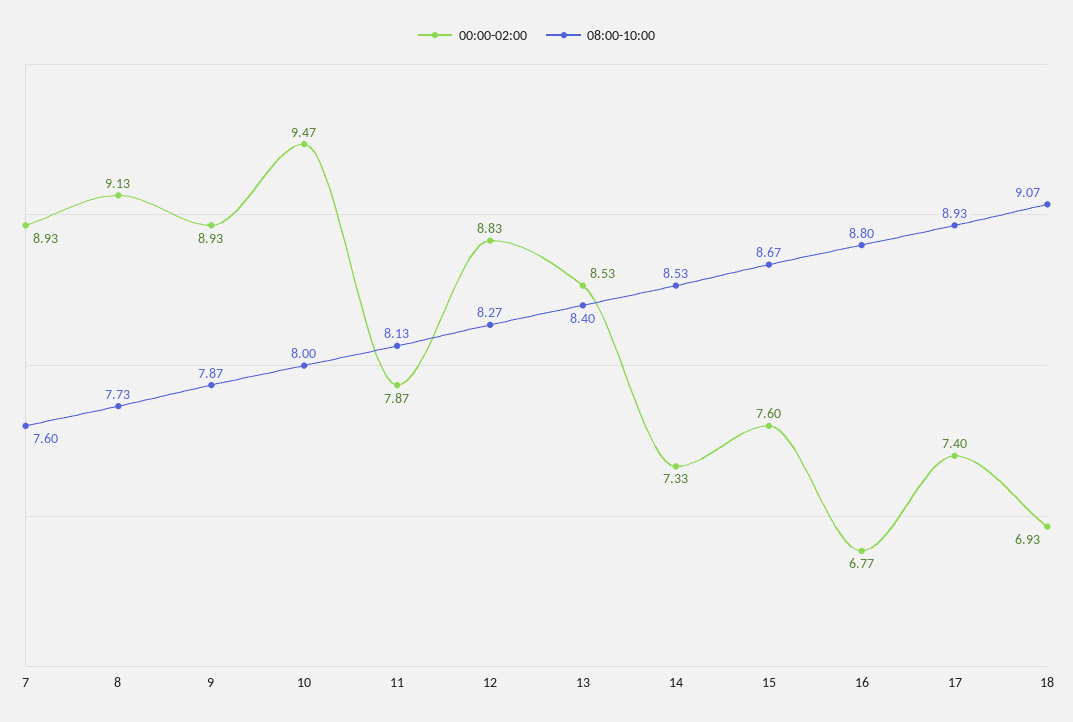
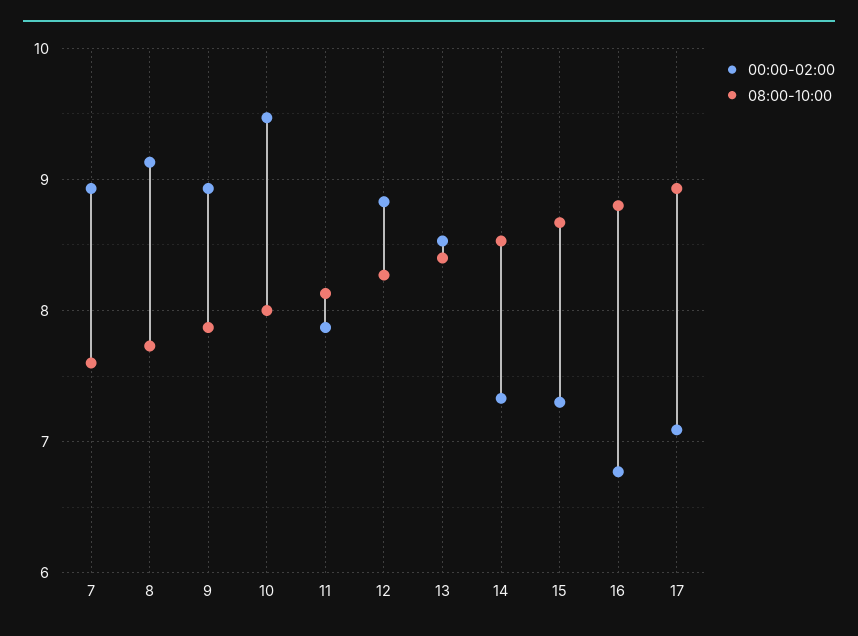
00:00-02:00, 15: 7.6 -> 7.3
00:00-02:00, 17: 7.4 -> 7.1
00:00-02:00, 18: 6.93 -> none
08:00-10:00, 18: 9.07 -> none

